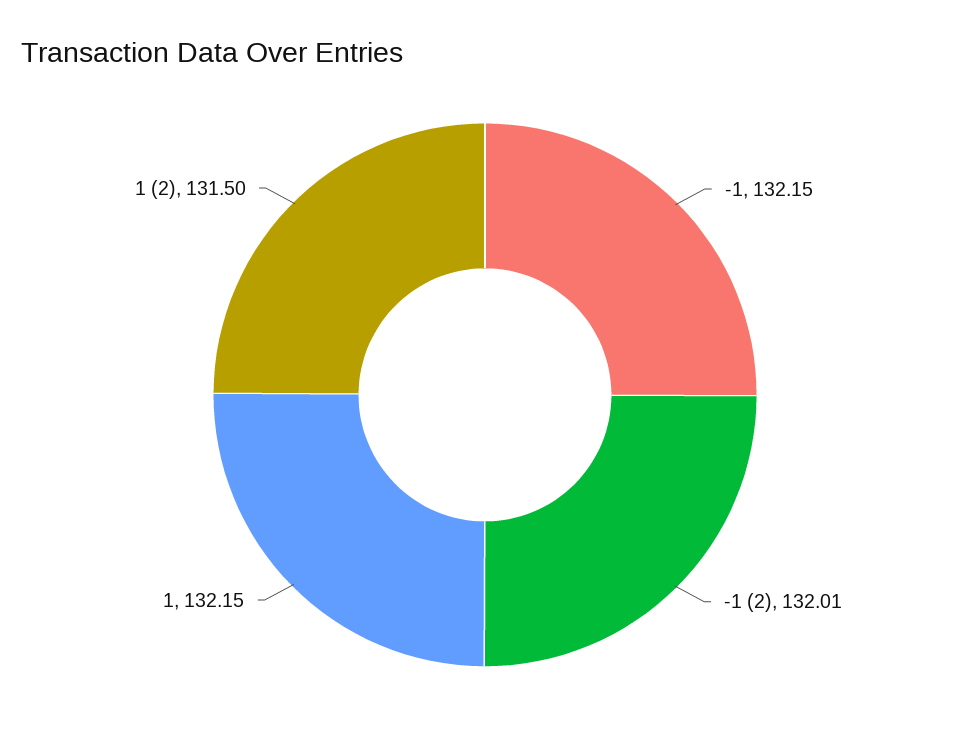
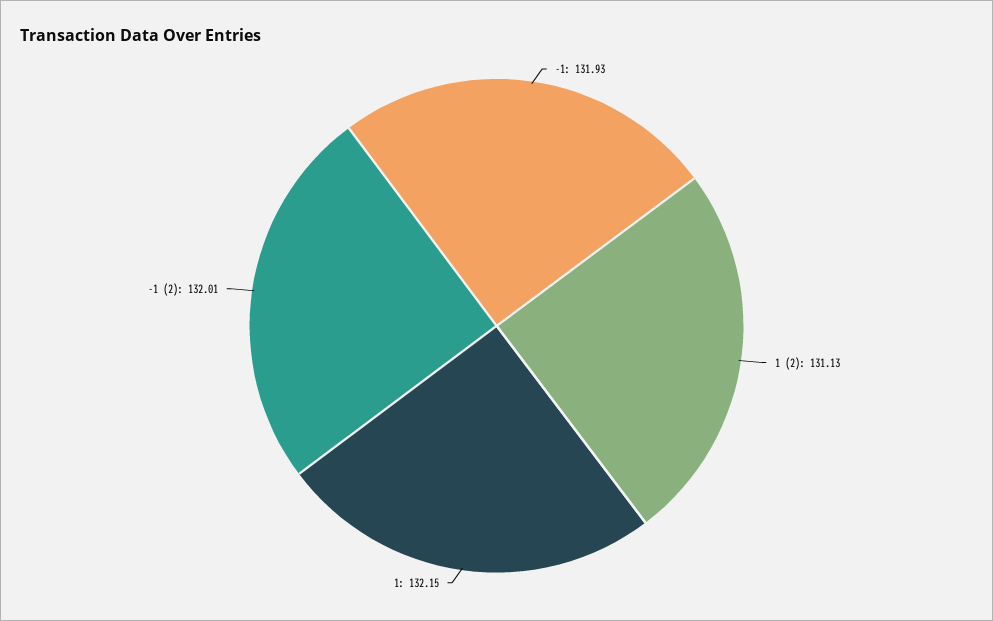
-1: 132.15 -> 131.93
1 (2): 131.5 -> 131.13

